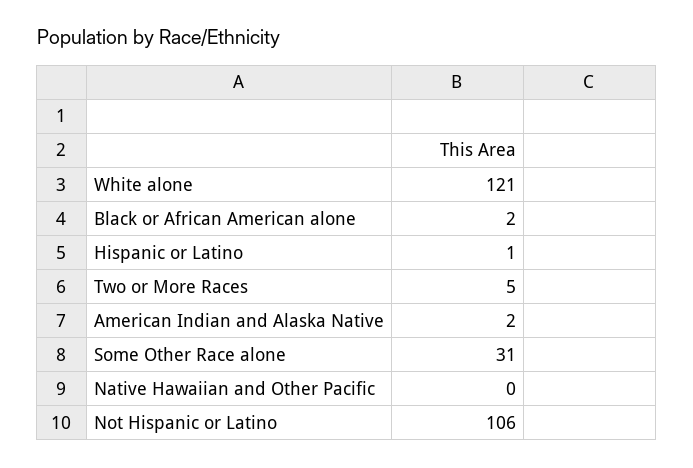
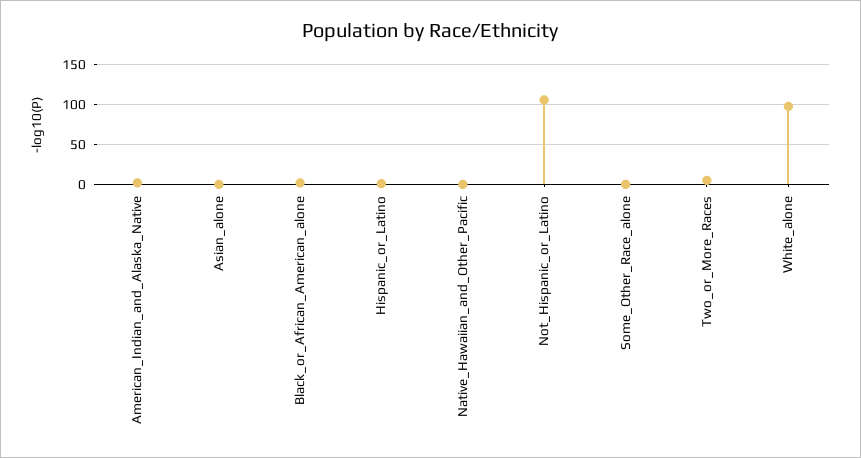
White alone: 121 -> 100
Some Other Race alone: 31 -> 0
Asian_alone: none -> 0

